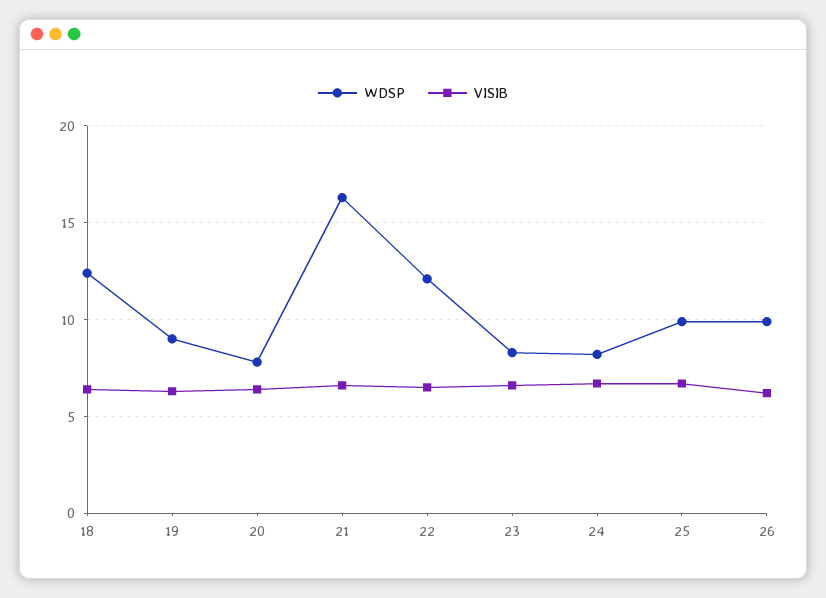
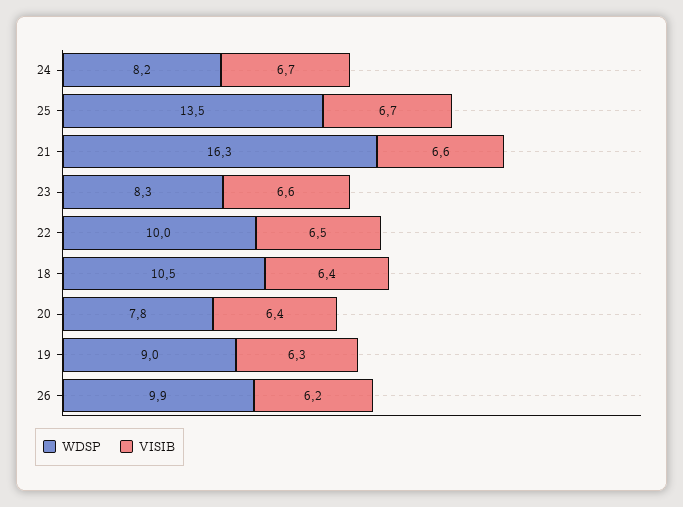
WDSP, 18: 12.5 -> 10.5
WDSP, 22: 12 -> 10
WDSP, 25: 10 -> 13.5

